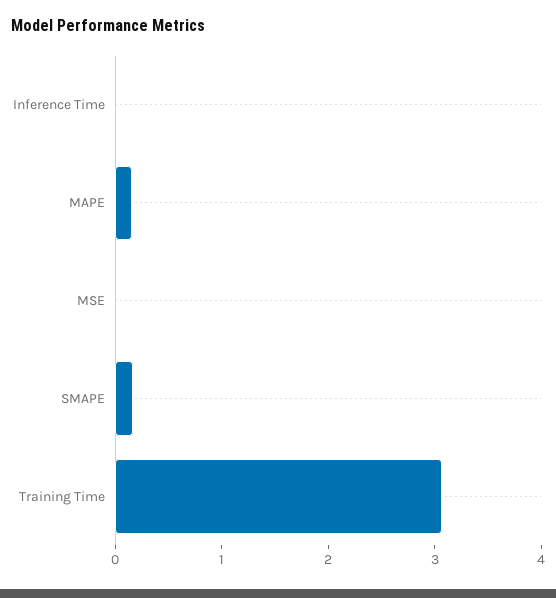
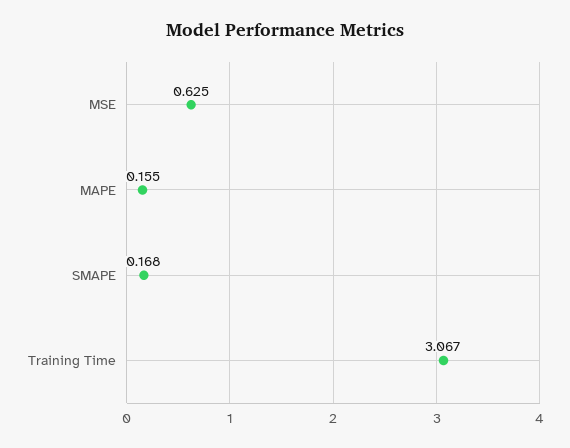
Inference Time: 0 -> none
MSE: 0 -> 0.625

